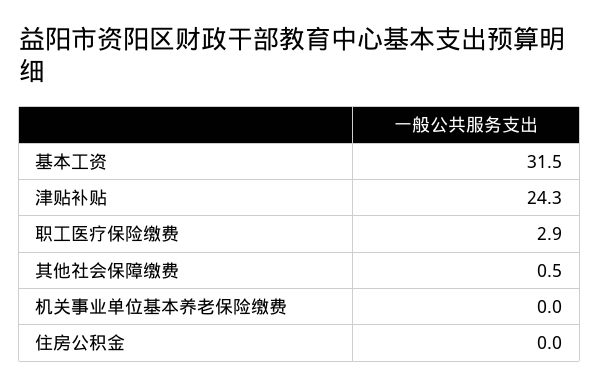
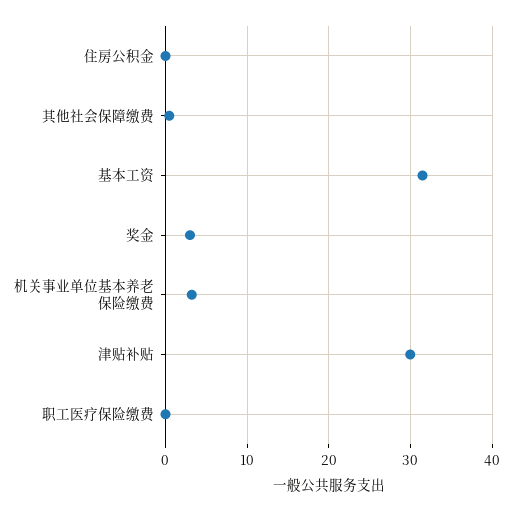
津贴补贴: 24.3 -> 30
职工医疗保险缴费: 2.9 -> 0
机关事业单位基本养老保险缴费: 0 -> 3
奖金: none -> 3

